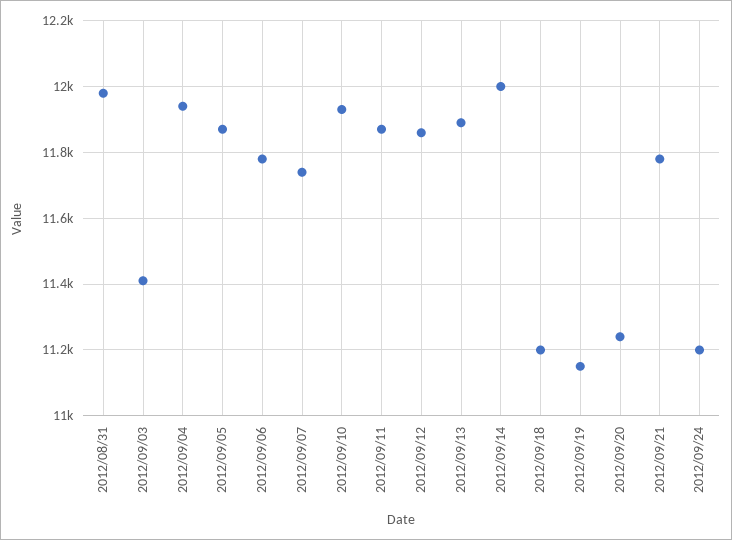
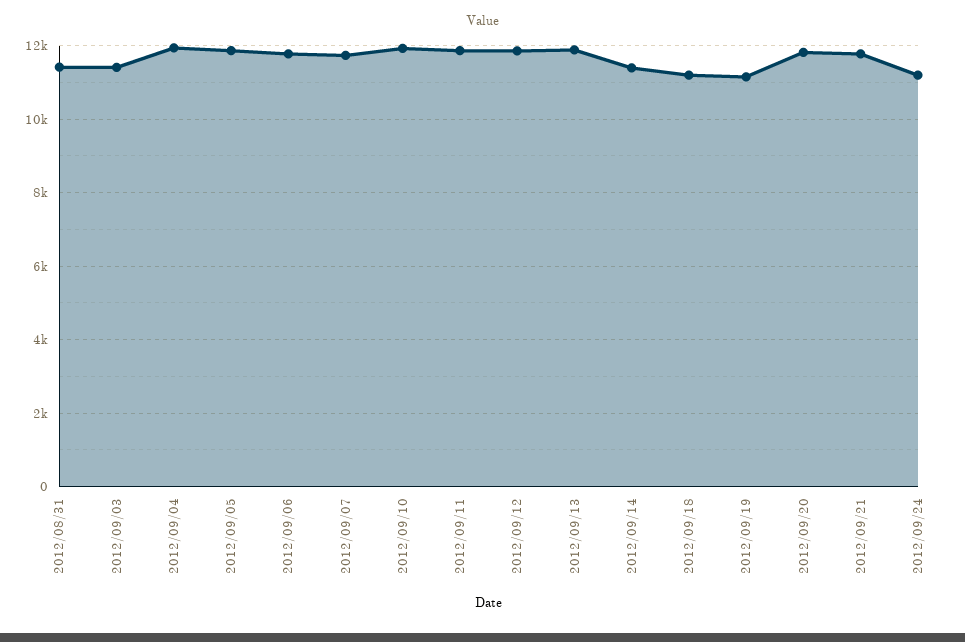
2012/08/31: 11980 -> 11400
2012/09/14: 12000 -> 11400
2012/09/20: 11240 -> 11800

